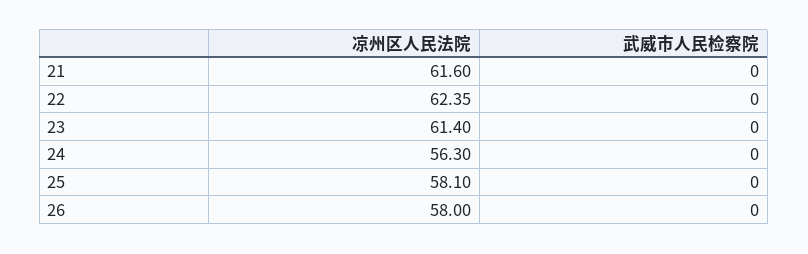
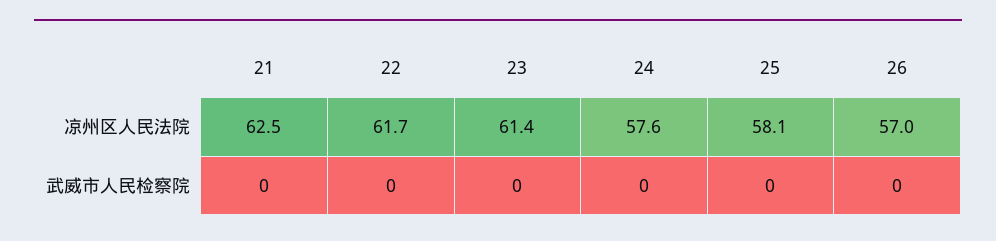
凉州区人民法院, 21: 61.6 -> 62.5
凉州区人民法院, 22: 62.35 -> 61.7
凉州区人民法院, 24: 56.3 -> 57.6
凉州区人民法院, 26: 58 -> 57

